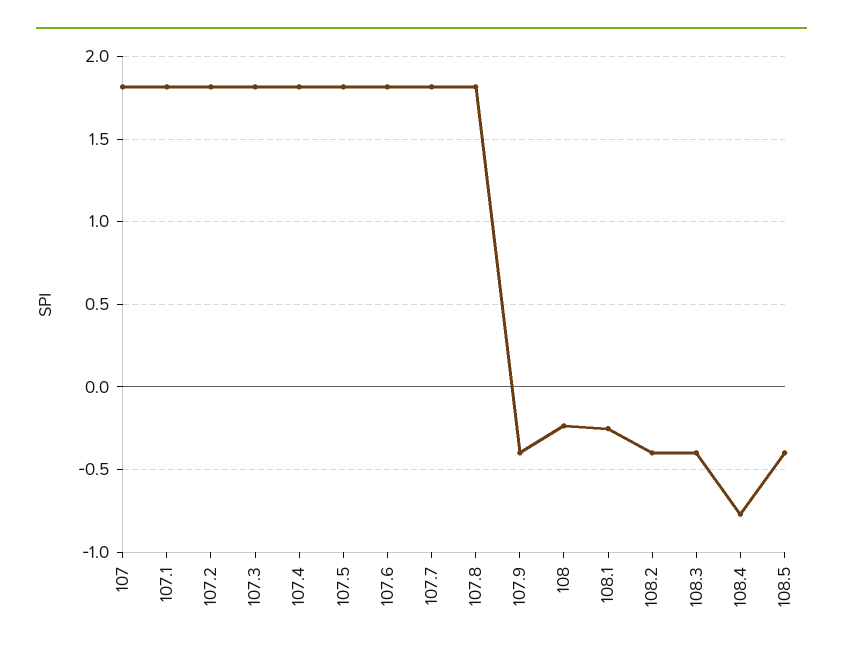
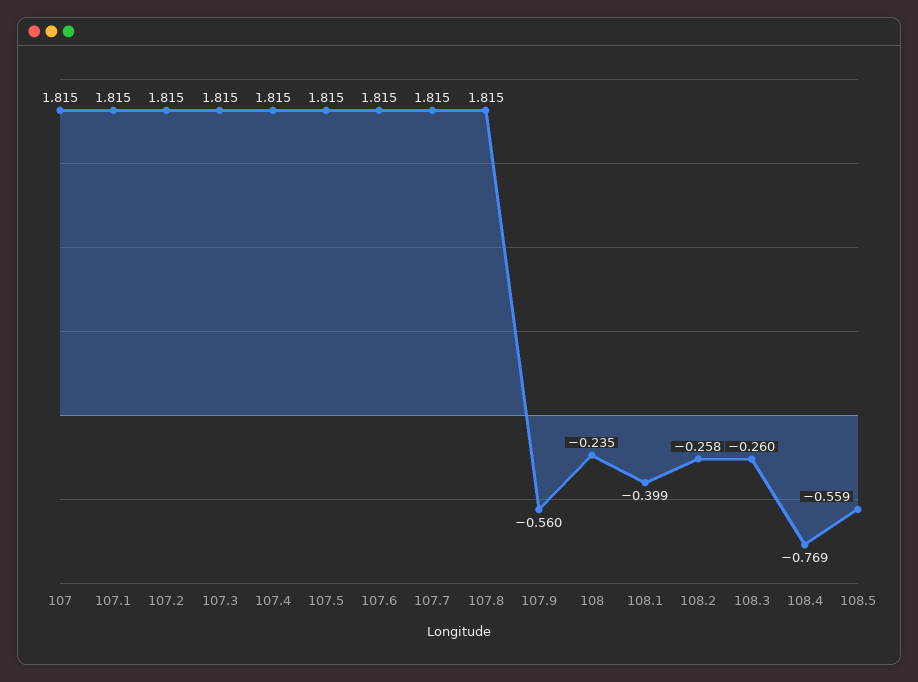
107.9: -0.4 -> -0.56
108.1: -0.25 -> -0.399
108.2: -0.4 -> -0.258
108.3: -0.4 -> -0.26
108.5: -0.4 -> -0.559

